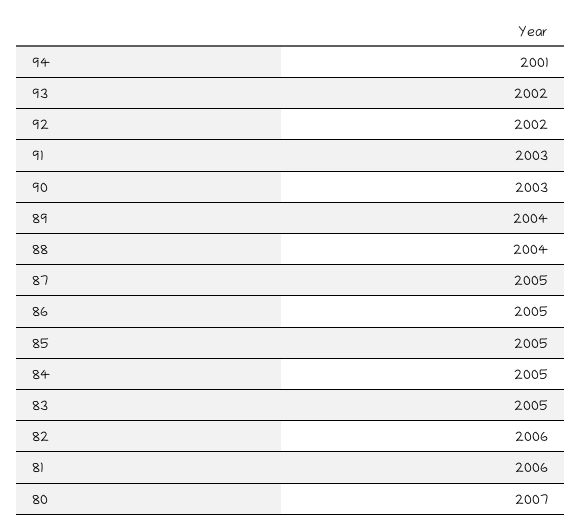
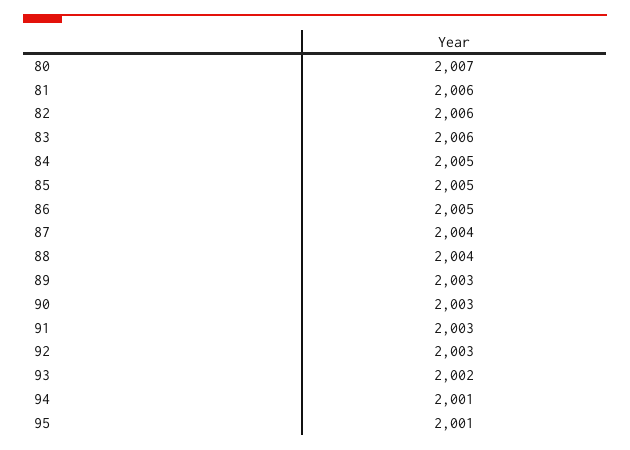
92: 2002 -> 2003
89: 2004 -> 2003
87: 2005 -> 2004
83: 2005 -> 2006
95: none -> 2001

